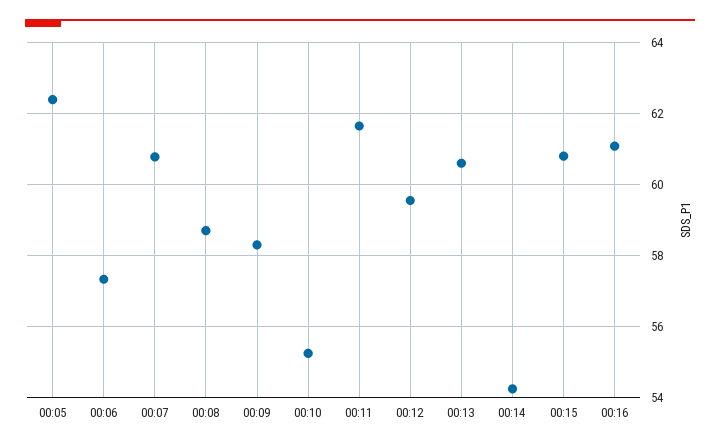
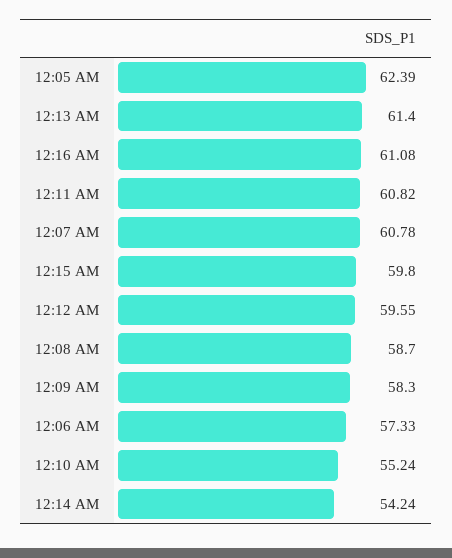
00:11: 61.6 -> 60.82
00:13: 60.6 -> 61.4
00:15: 60.8 -> 59.8

